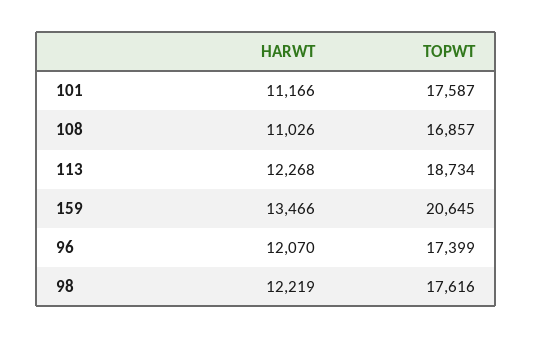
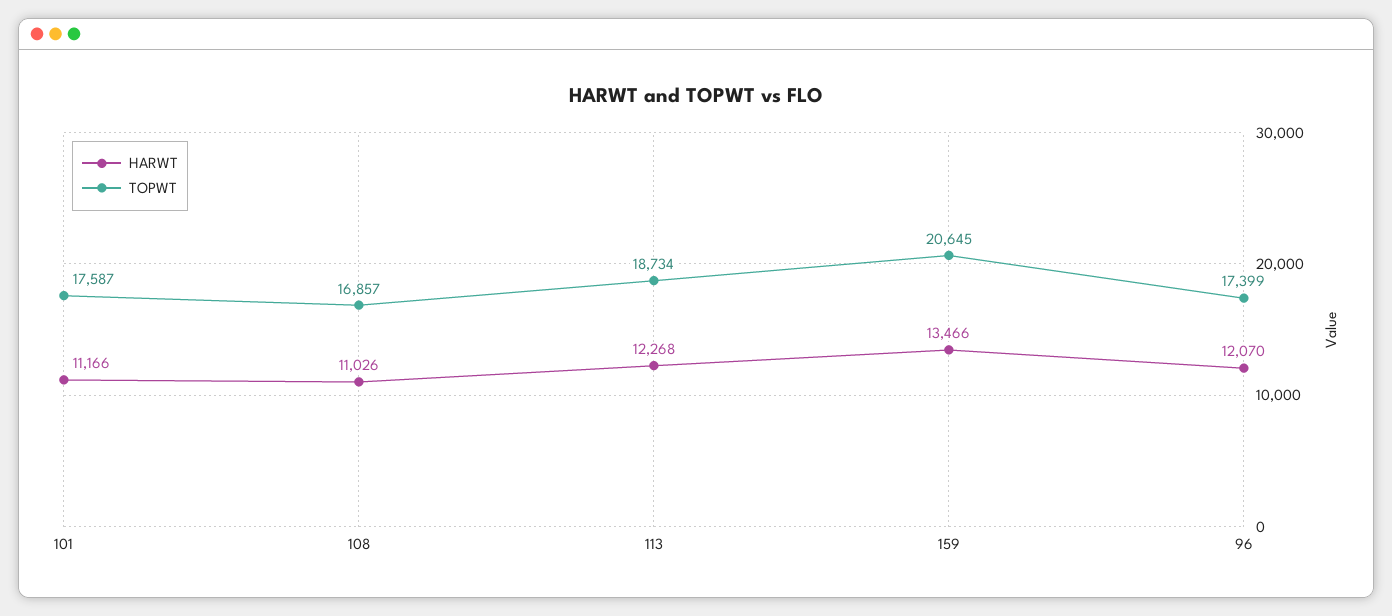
HARWT, 98: 12219 -> none
TOPWT, 98: 17616 -> none

